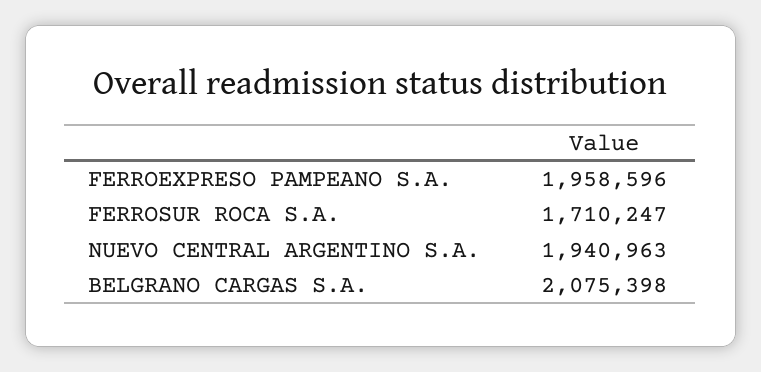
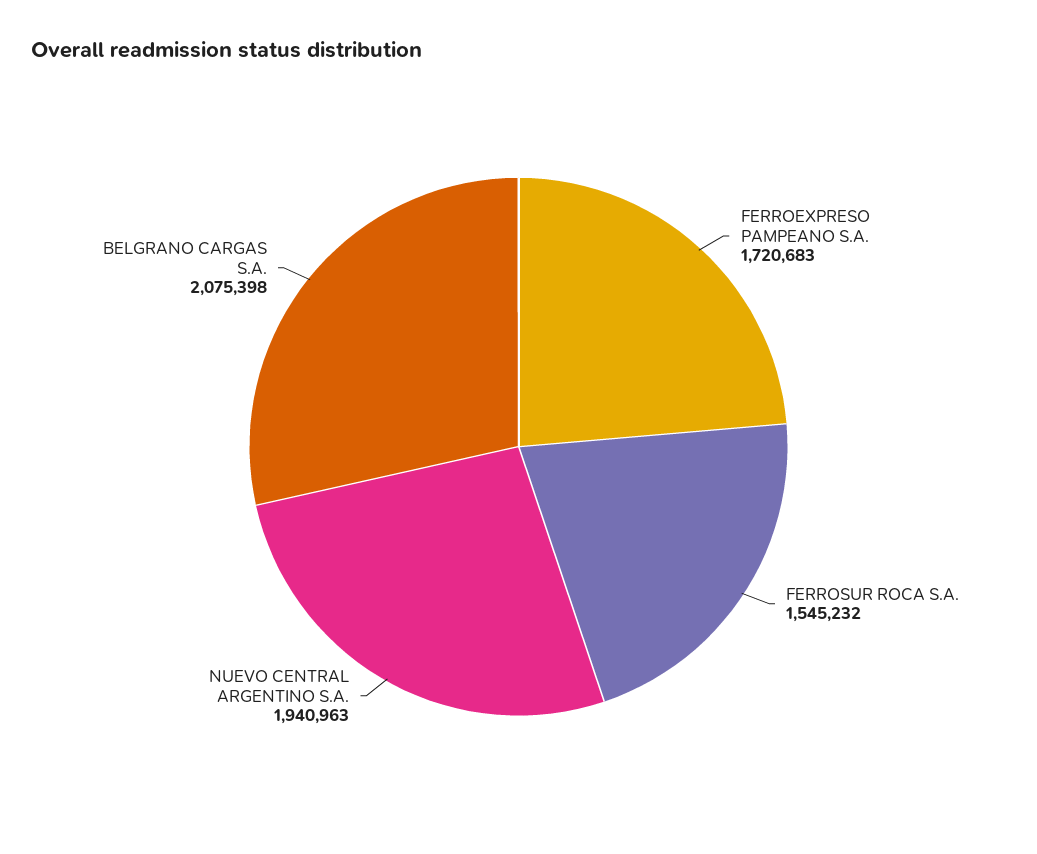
FERROEXPRESO PAMPEANO S.A.: 1958596 -> 1720683
FERROSUR ROCA S.A.: 1710247 -> 1545232

